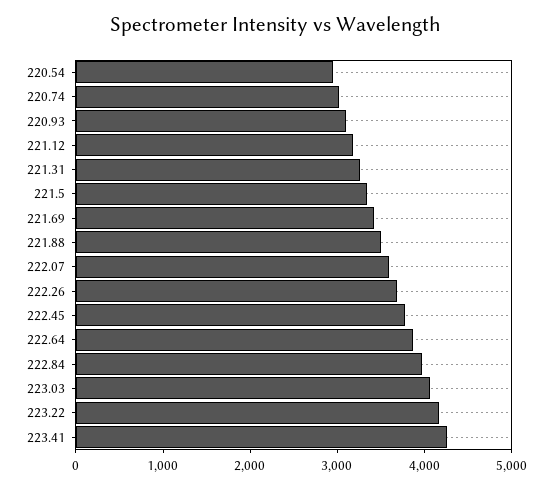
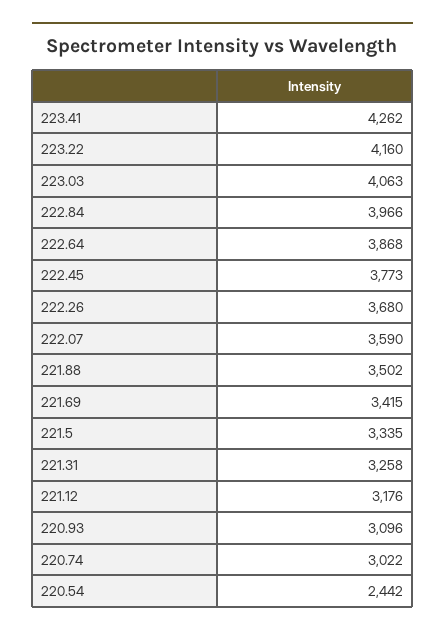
220.54: 3000 -> 2442

